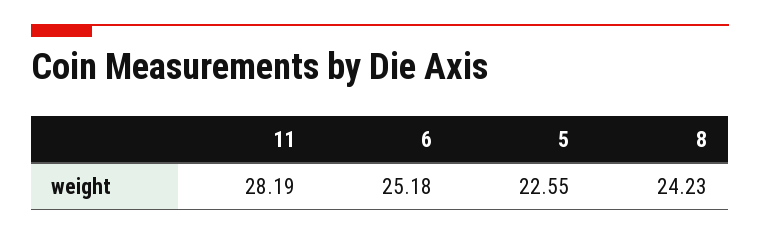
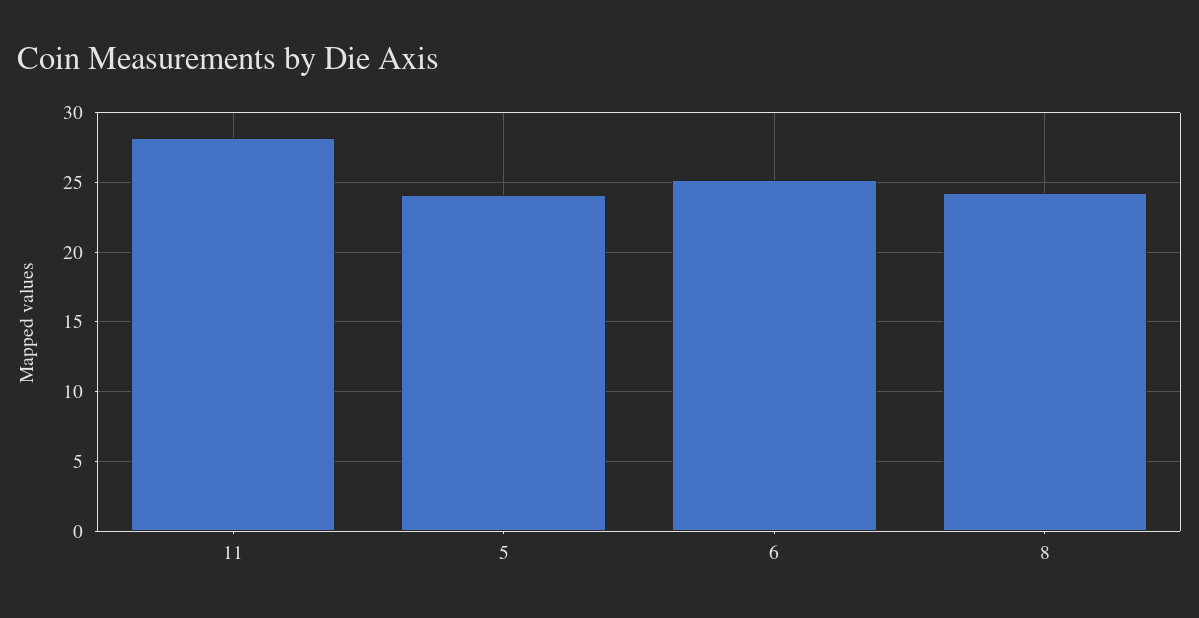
5: 22.55 -> 24

